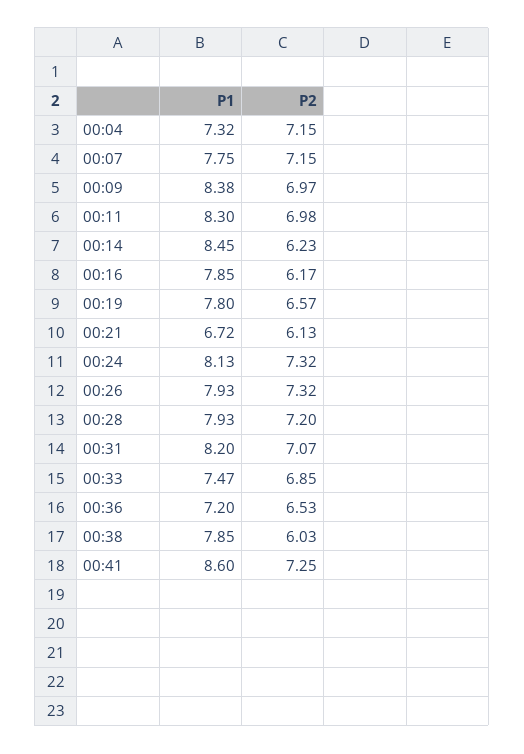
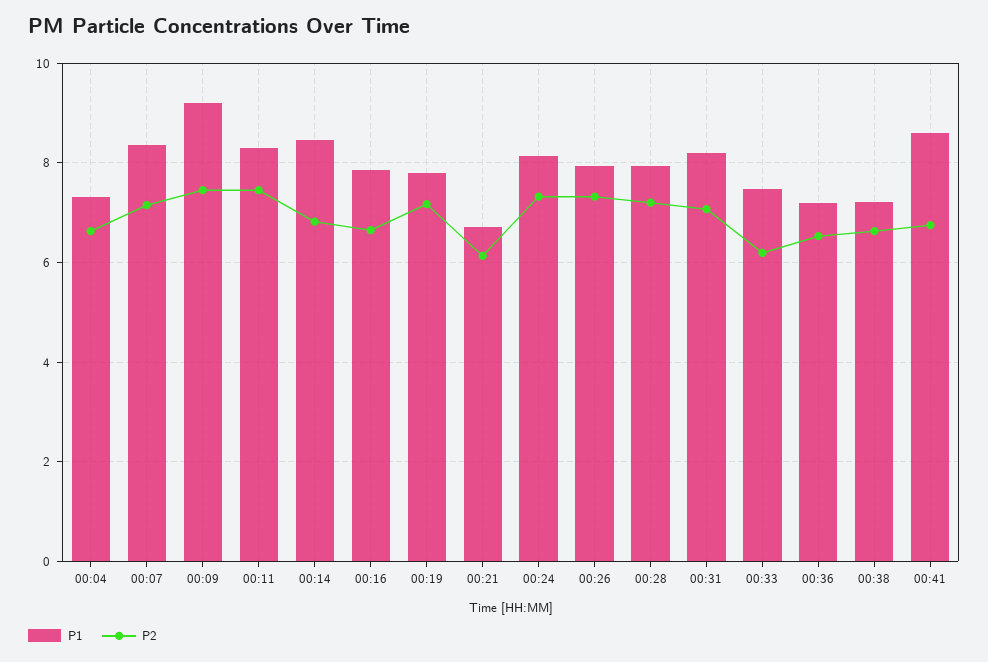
P2, 00:04: 7.15 -> 6.6
P1, 00:07: 7.75 -> 8.4
P1, 00:09: 8.38 -> 9.2
P2, 00:09: 6.97 -> 7.4
P2, 00:11: 6.98 -> 7.4
P2, 00:14: 6.23 -> 6.8
P2, 00:16: 6.17 -> 6.6
P2, 00:19: 6.57 -> 7.2
P2, 00:33: 6.85 -> 6.2
P1, 00:38: 7.85 -> 7.2
P2, 00:38: 6.03 -> 6.6
P2, 00:41: 7.25 -> 6.8

